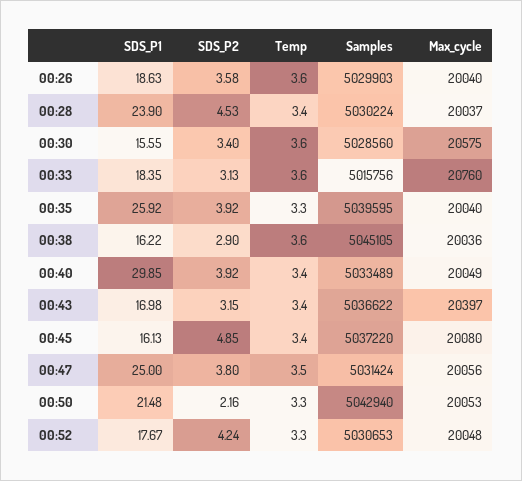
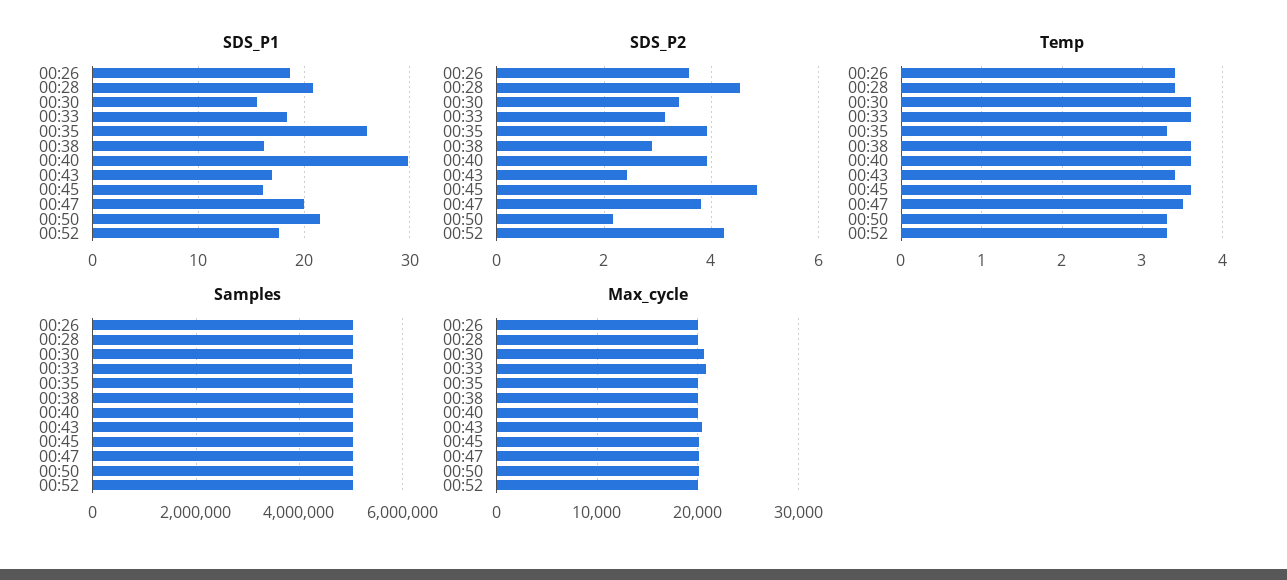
Temp, 00:26: 3.6 -> 3.4
SDS_P1, 00:28: 23.9 -> 21
Temp, 00:40: 3.4 -> 3.6
SDS_P2, 00:43: 3.15 -> 2.4
Temp, 00:45: 3.4 -> 3.6
SDS_P1, 00:47: 25 -> 20

